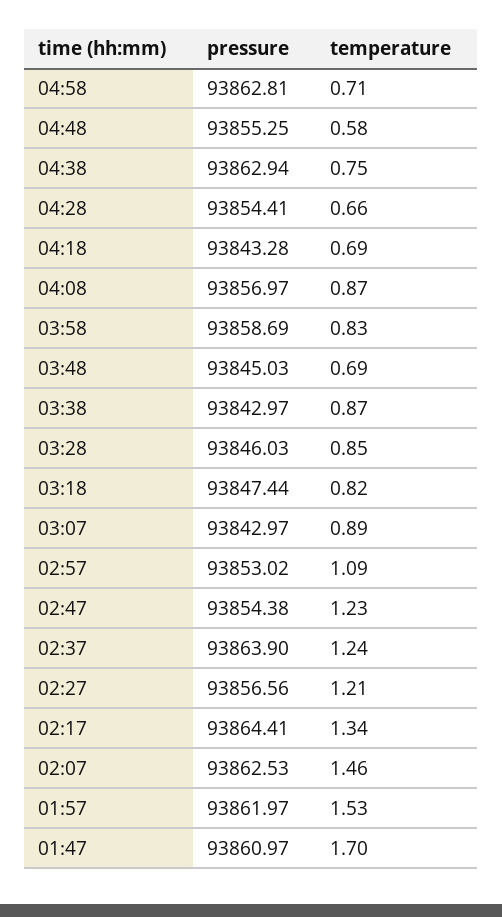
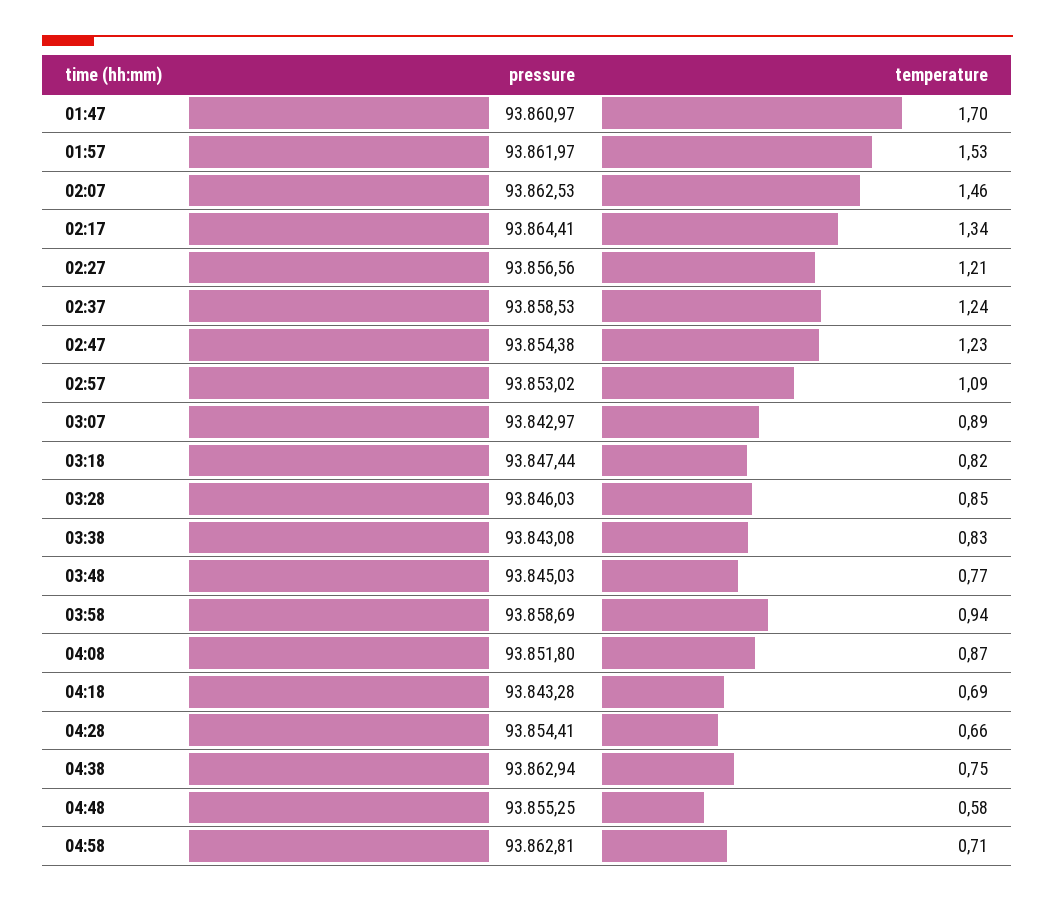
pressure, 04:08: 93856.97 -> 93851.8
temperature, 03:58: 0.83 -> 0.94
temperature, 03:48: 0.69 -> 0.77
pressure, 03:38: 93842.97 -> 93843.08
temperature, 03:38: 0.87 -> 0.83
pressure, 02:37: 93863.9 -> 93858.53

